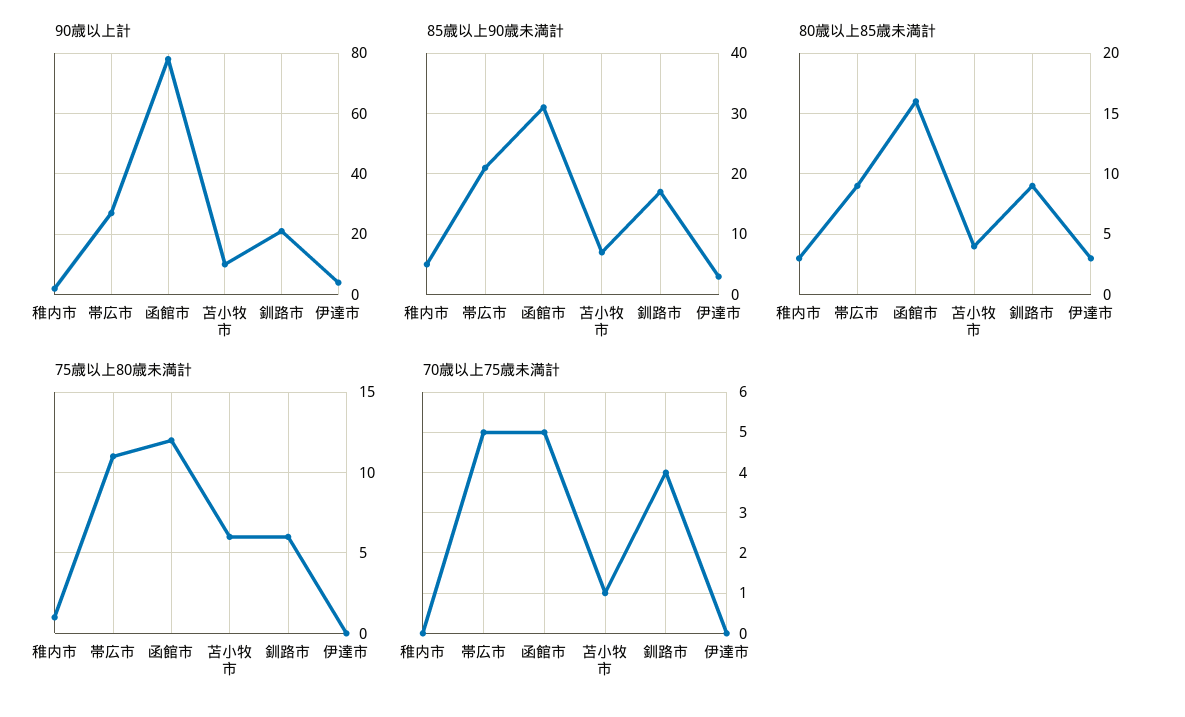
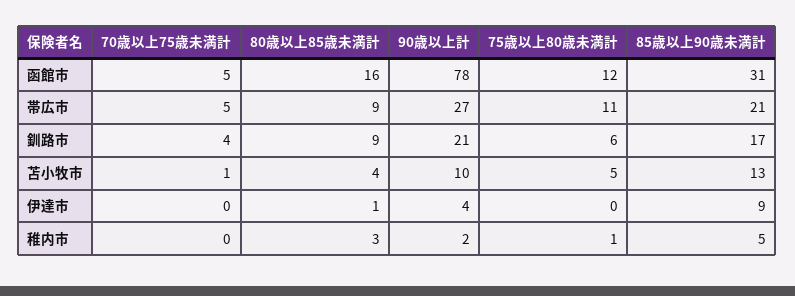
85歳以上90歳未満計, 苫小牧市: 7 -> 13
85歳以上90歳未満計, 伊達市: 3 -> 9
80歳以上85歳未満計, 伊達市: 3 -> 1
75歳以上80歳未満計, 苫小牧市: 6 -> 5

